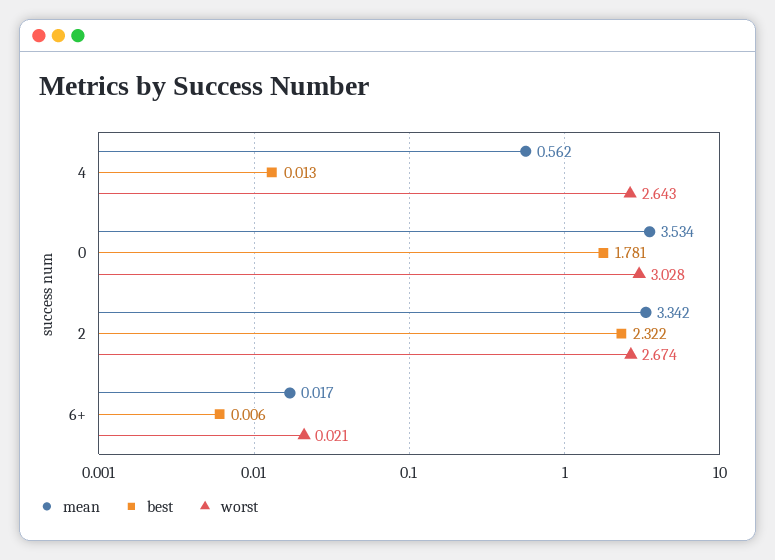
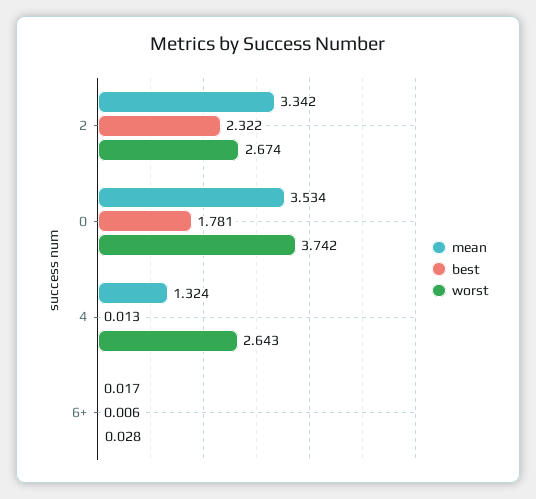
mean, 4: 0.562 -> 1.324
worst, 0: 3.028 -> 3.742
worst, 6+: 0.021 -> 0.028

